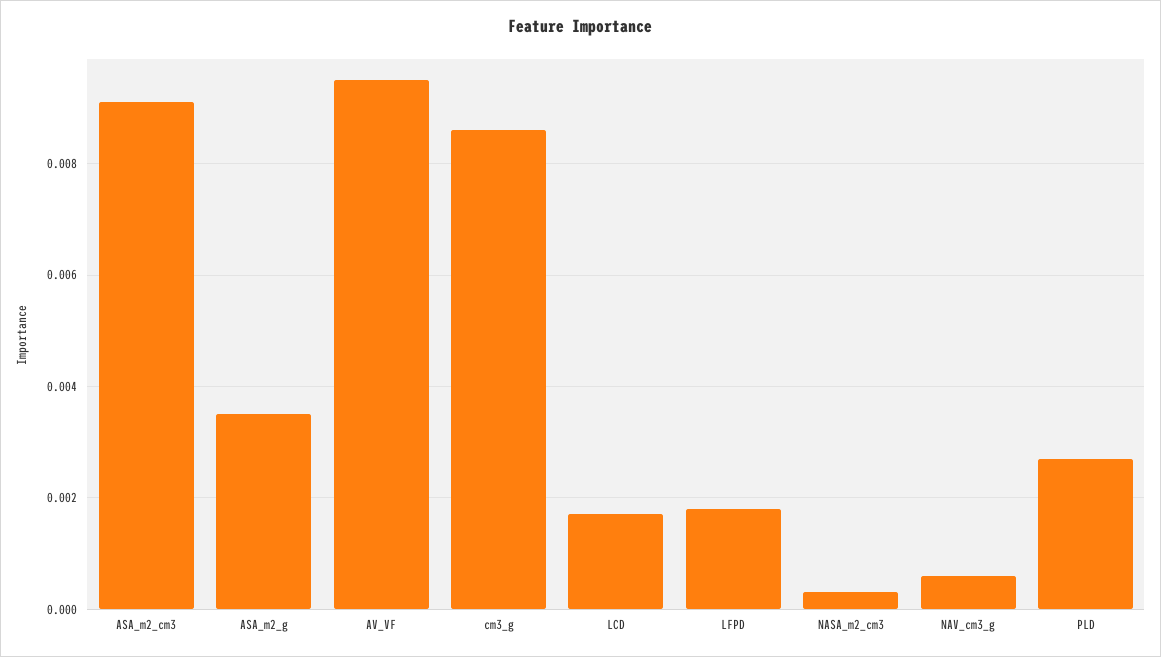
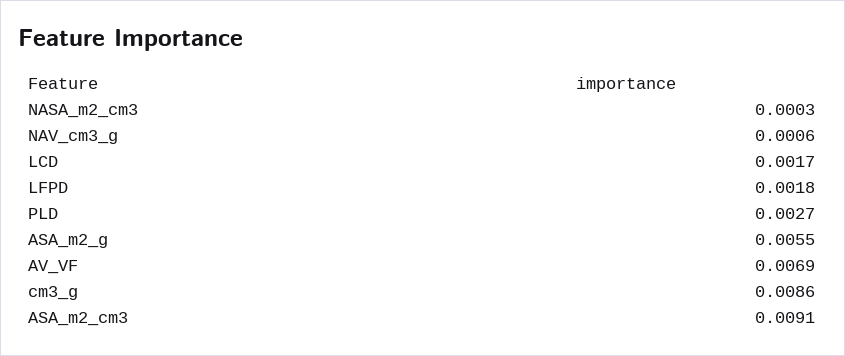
ASA_m2_g: 0.0035 -> 0.0055
AV_VF: 0.0095 -> 0.0069

